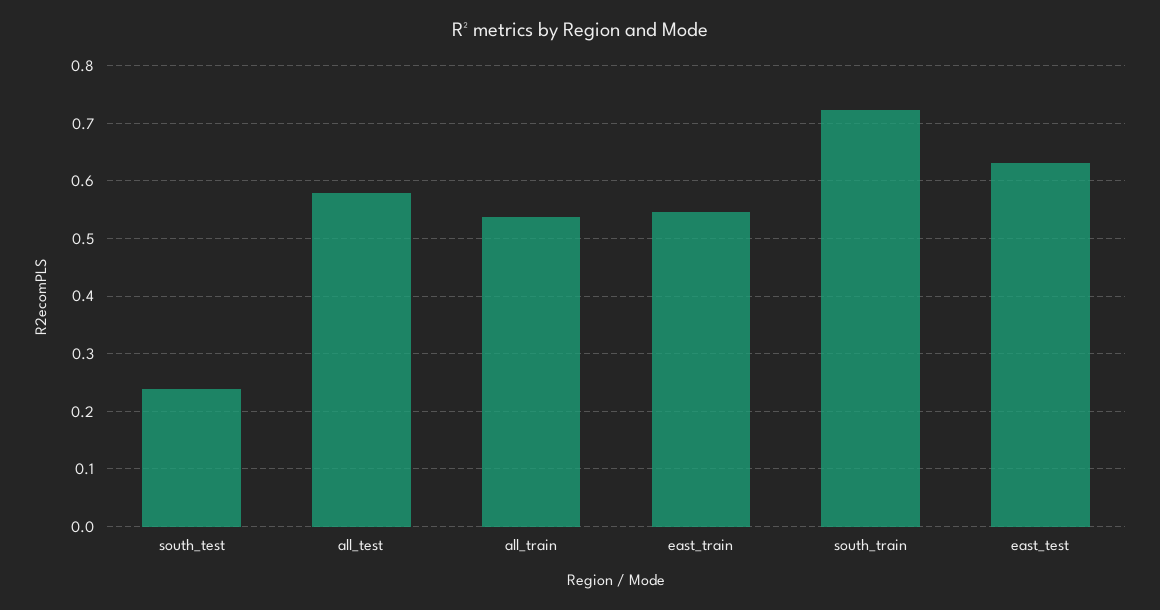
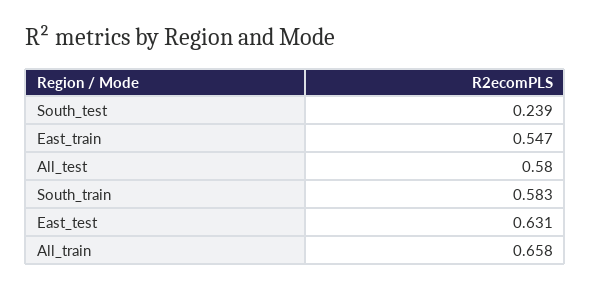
all_train: 0.54 -> 0.658
south_train: 0.72 -> 0.583

